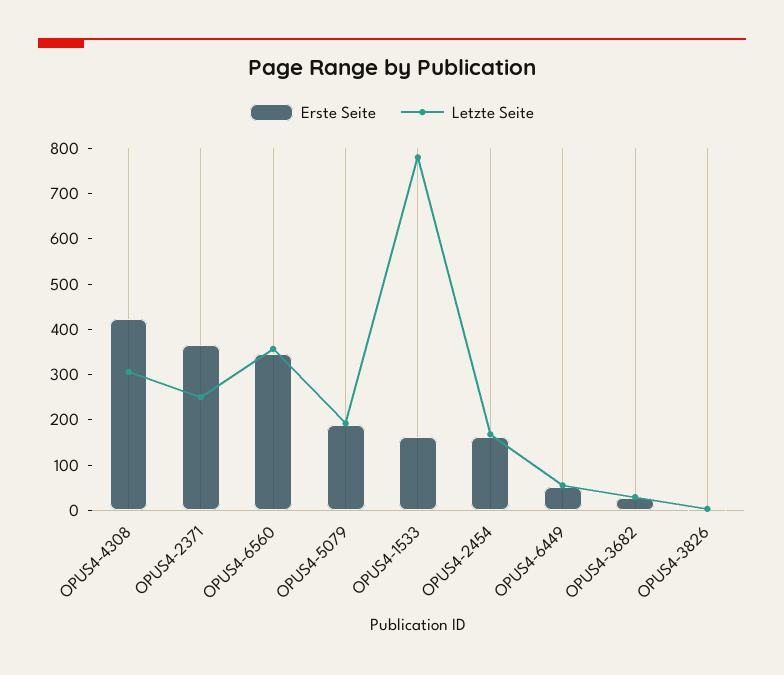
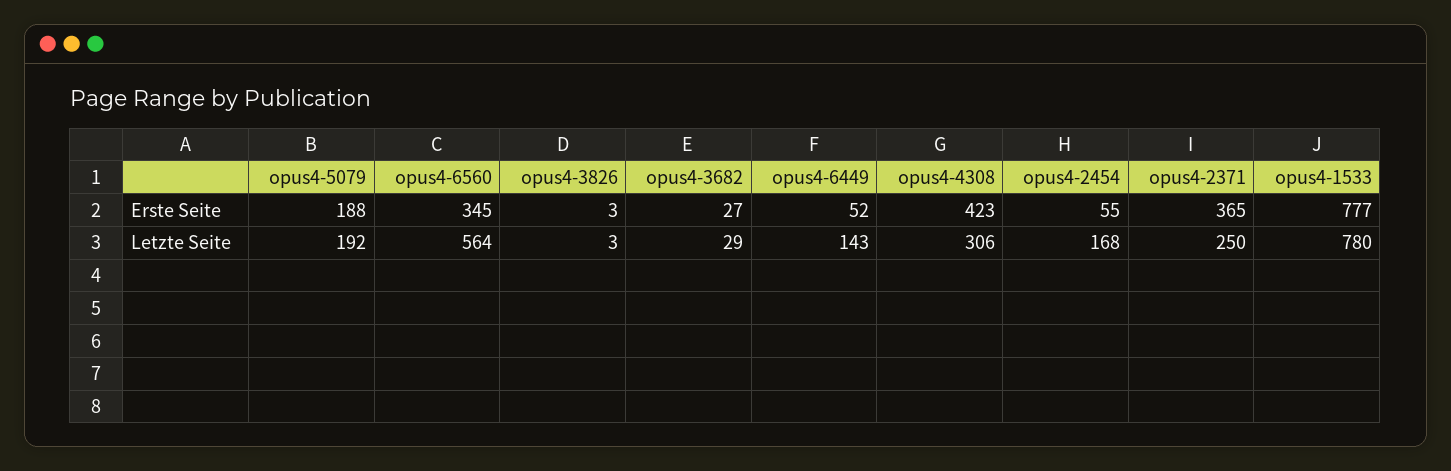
Letzte Seite, OPUS4-6560: 360 -> 564
Erste Seite, OPUS4-1533: 160 -> 777
Erste Seite, OPUS4-2454: 160 -> 55
Letzte Seite, OPUS4-6449: 60 -> 143

